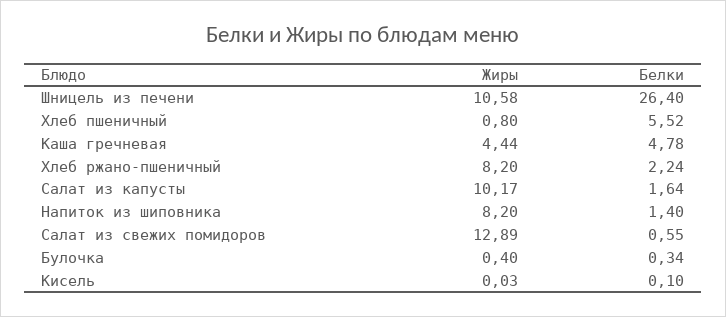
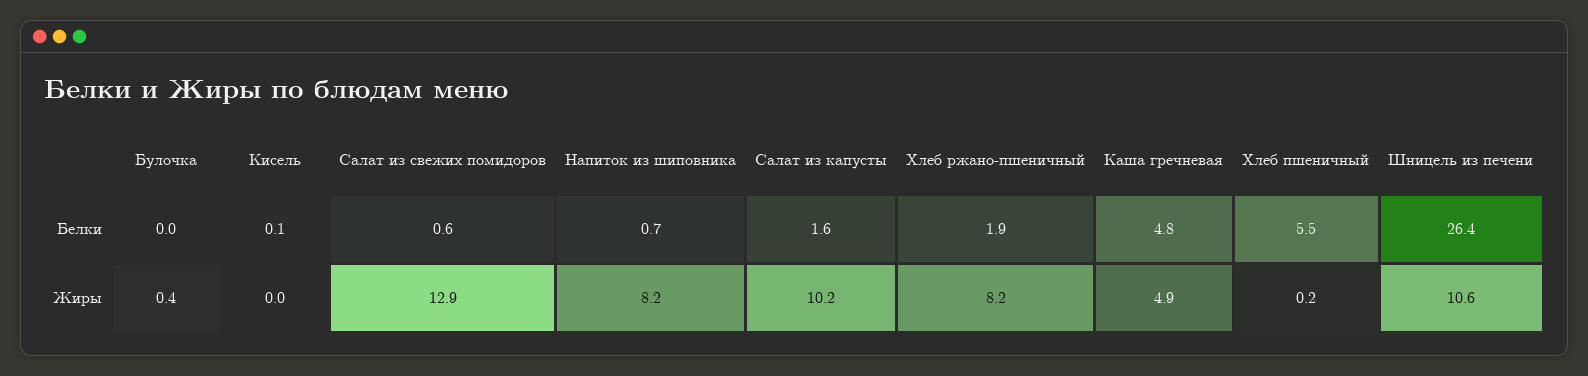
Жиры, Хлеб пшеничный: 0.8 -> 0.2
Жиры, Каша гречневая: 4.44 -> 4.9
Белки, Хлеб ржано-пшеничный: 2.24 -> 1.9
Белки, Напиток из шиповника: 1.4 -> 0.7
Белки, Булочка: 0.34 -> 0

